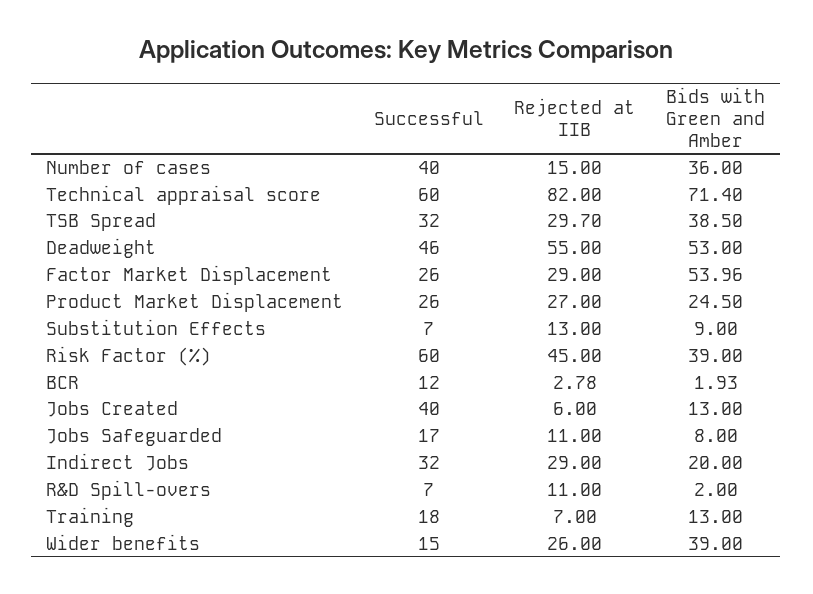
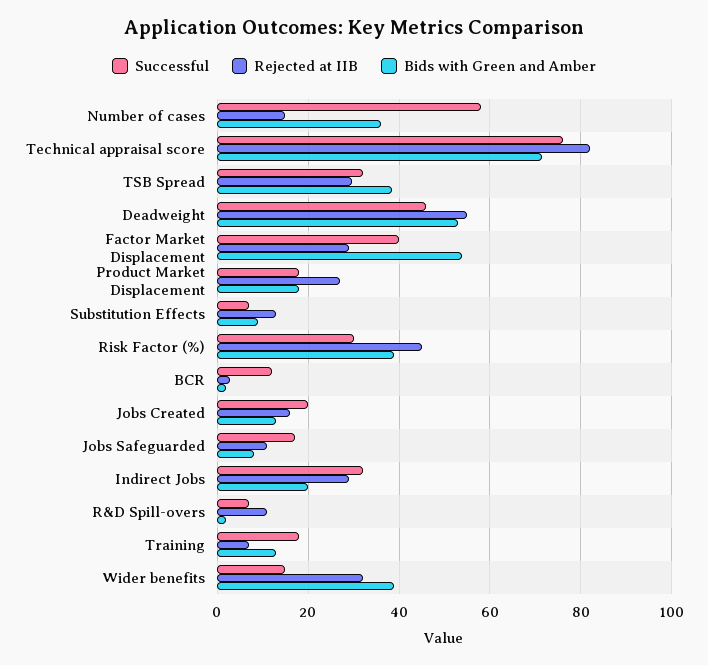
Successful, Number of cases: 40 -> 58
Successful, Technical appraisal score: 60 -> 76
Successful, Factor Market Displacement: 26 -> 40
Successful, Product Market Displacement: 26 -> 18
Bids with Green and Amber, Product Market Displacement: 24.5 -> 18
Successful, Risk Factor (%): 60 -> 30
Successful, Jobs Created: 40 -> 20
Rejected at IIB, Jobs Created: 6 -> 16
Rejected at IIB, Wider benefits: 26 -> 32

